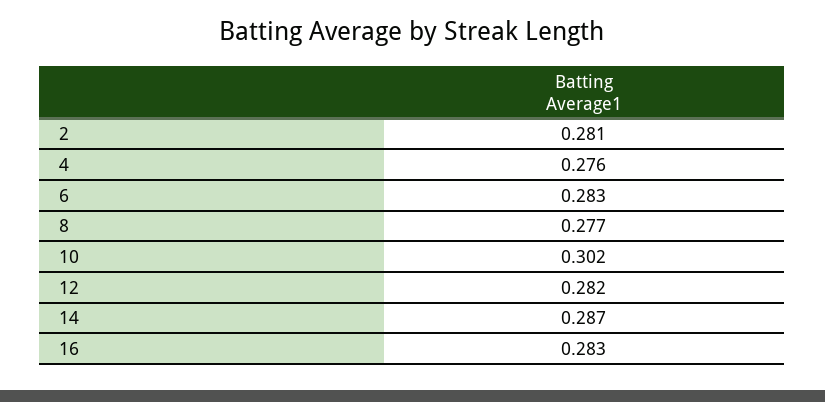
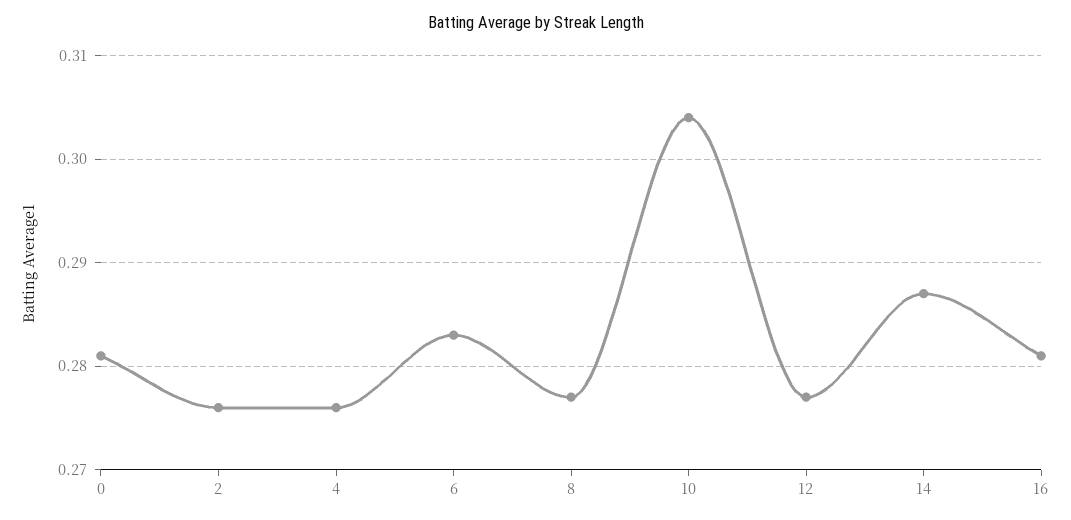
2: 0.281 -> 0.276
10: 0.302 -> 0.304
12: 0.282 -> 0.277
16: 0.283 -> 0.281
0: none -> 0.281

